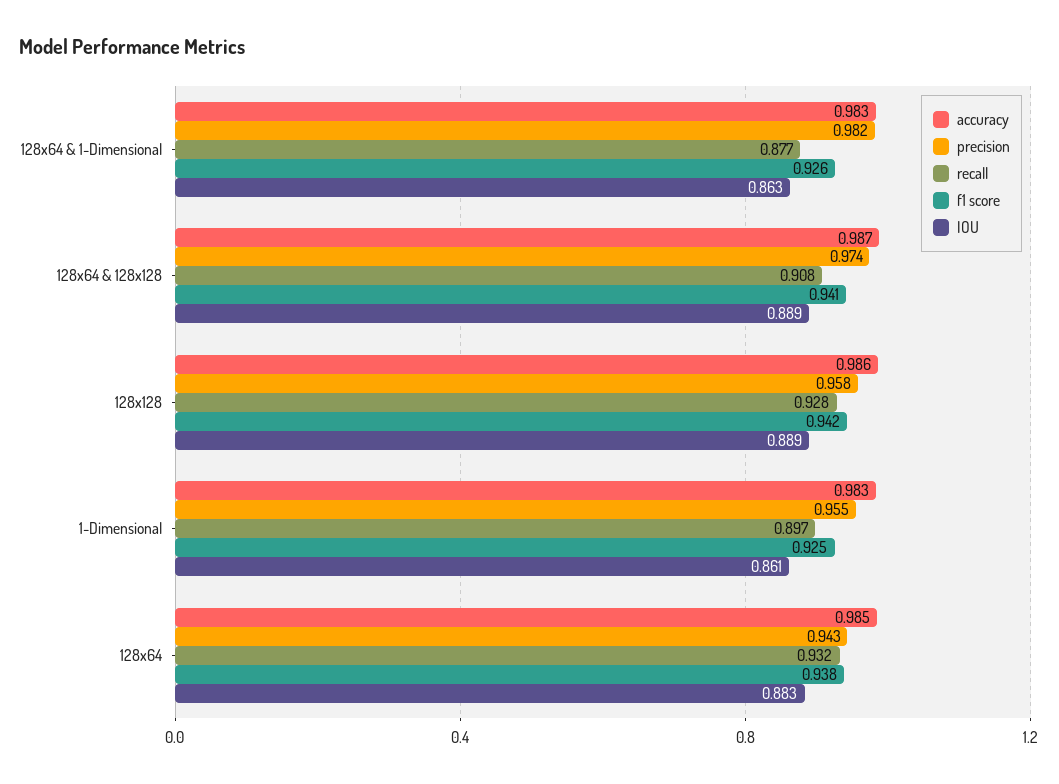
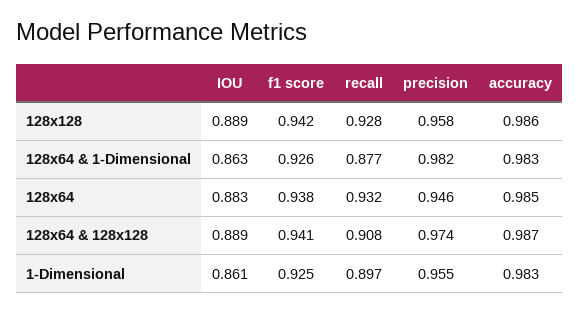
precision, 128x64: 0.943 -> 0.946

